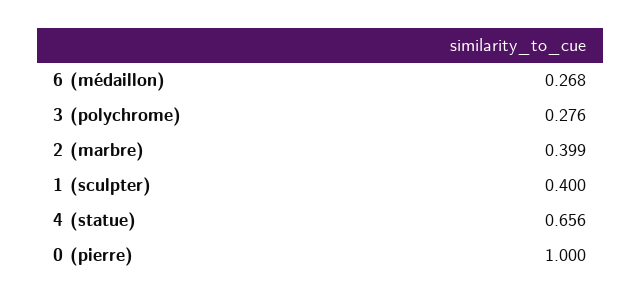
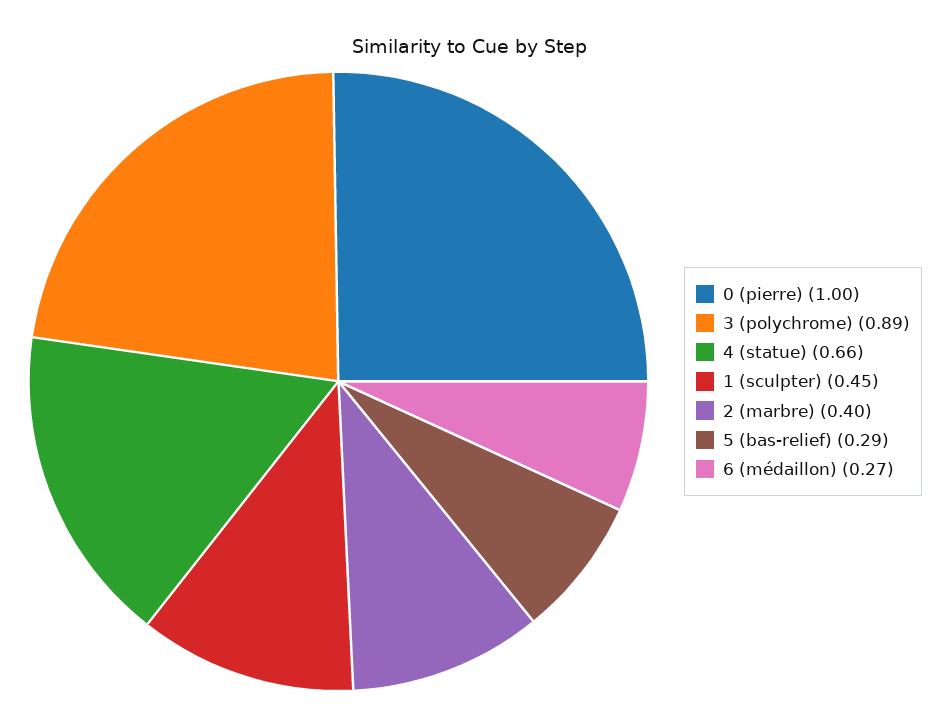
3 (polychrome): 0.276 -> 0.89
1 (sculpter): 0.4 -> 0.45
5 (bas-relief): none -> 0.29

